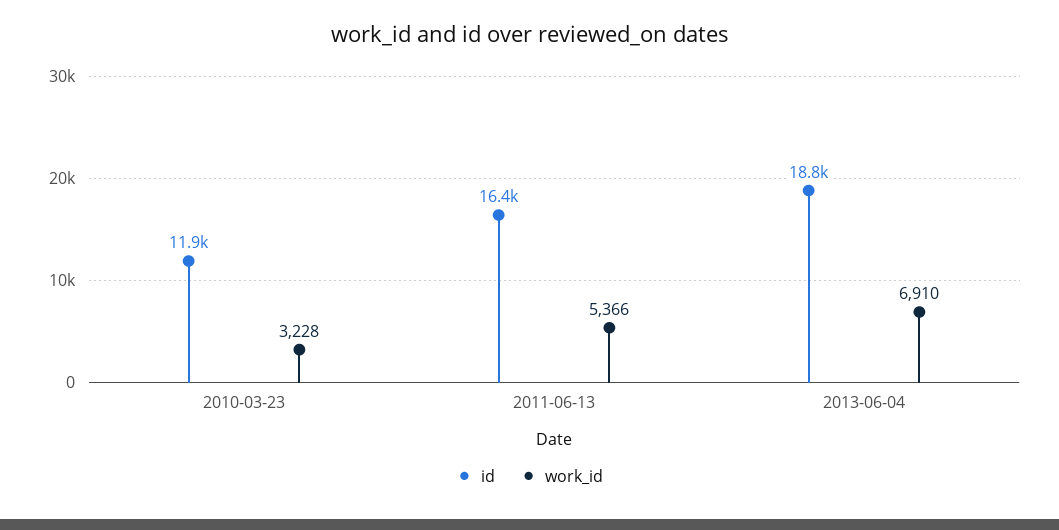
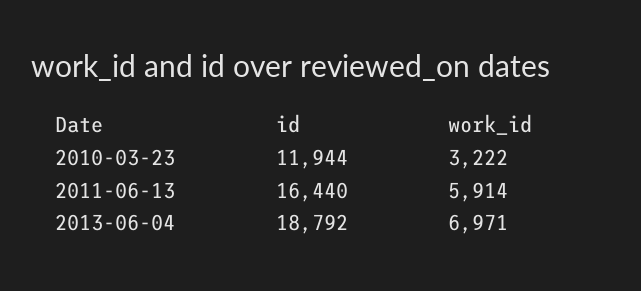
work_id, 2010-03-23: 3228 -> 3222
work_id, 2011-06-13: 5366 -> 5914
work_id, 2013-06-04: 6910 -> 6971

